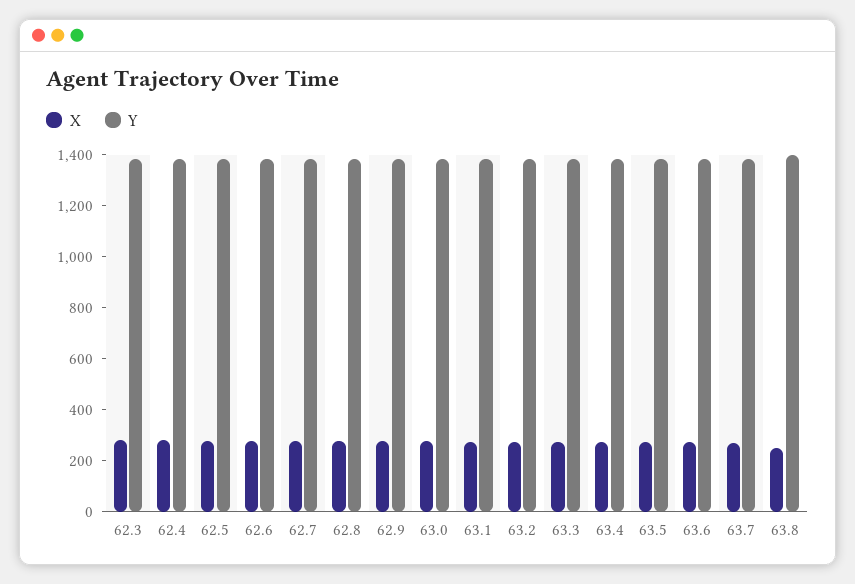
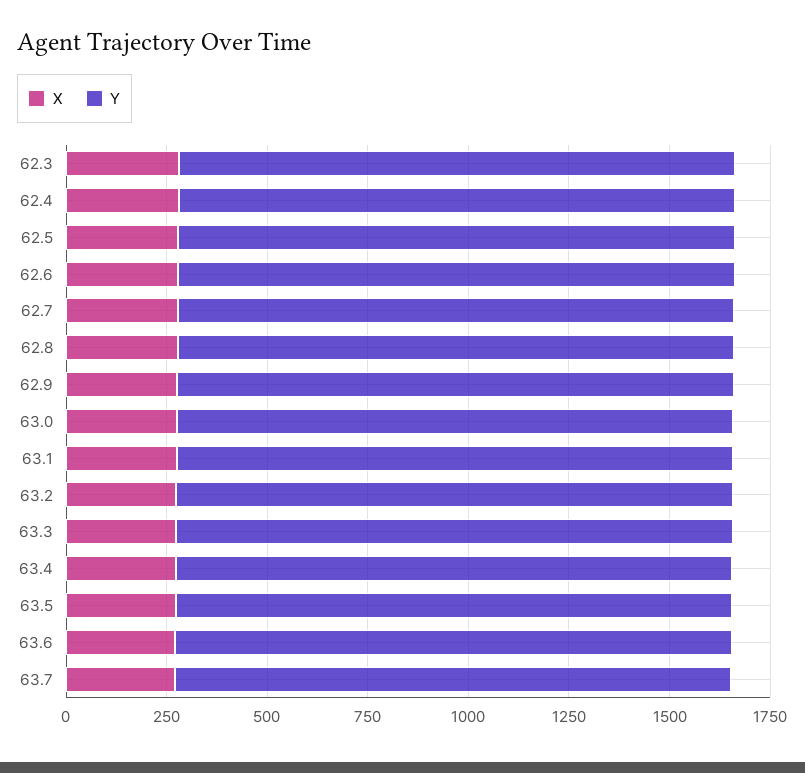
X, 63.8: 250 -> none
Y, 63.8: 1400 -> none

